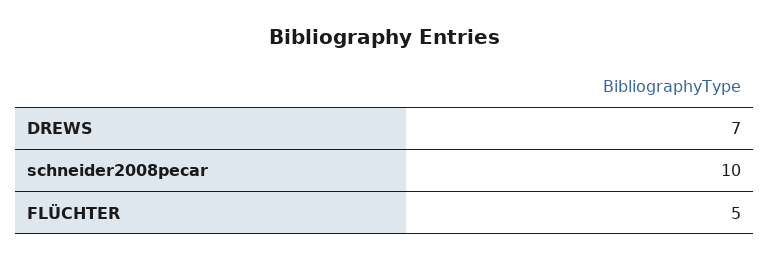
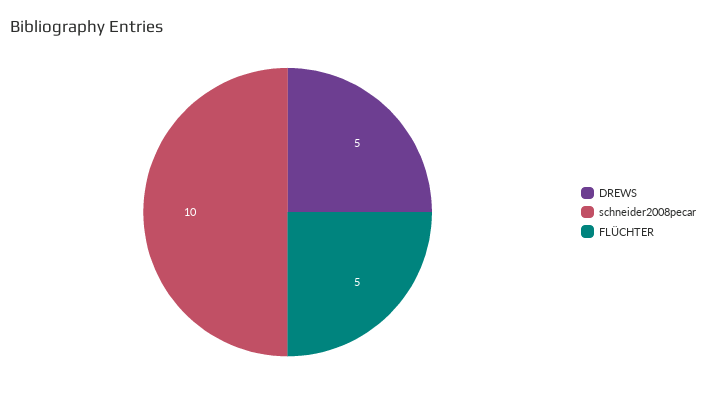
DREWS: 7 -> 5

